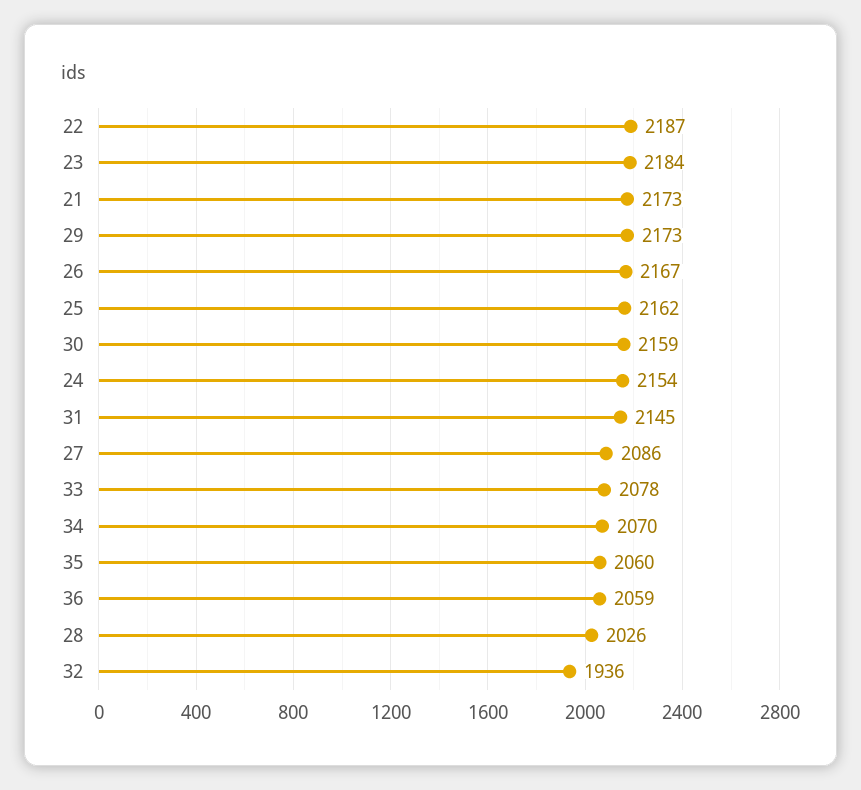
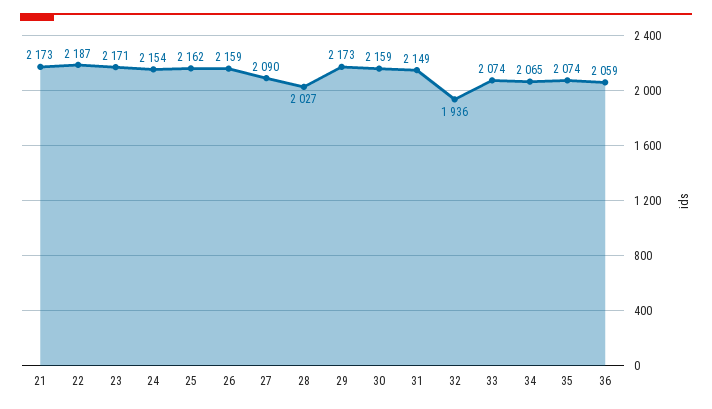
23: 2184 -> 2171
26: 2167 -> 2159
31: 2145 -> 2149
27: 2086 -> 2090
33: 2078 -> 2074
34: 2070 -> 2065
35: 2060 -> 2074
28: 2026 -> 2027

